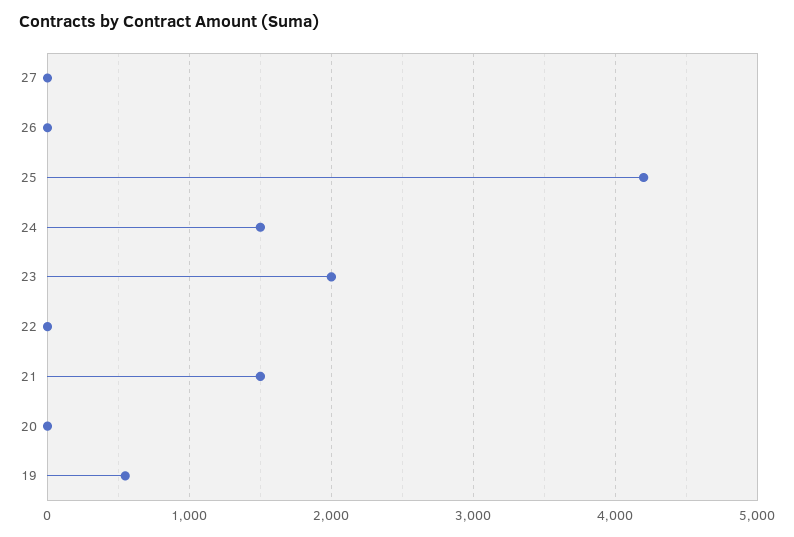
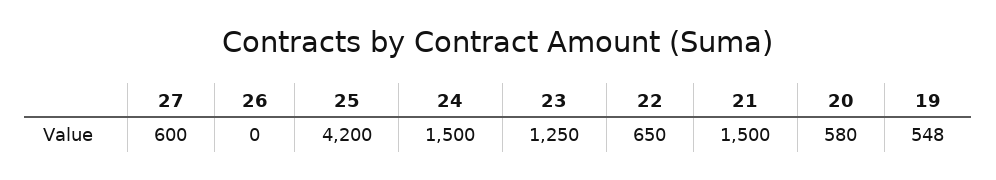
27: 0 -> 600
23: 2000 -> 1250
22: 0 -> 650
20: 0 -> 580

